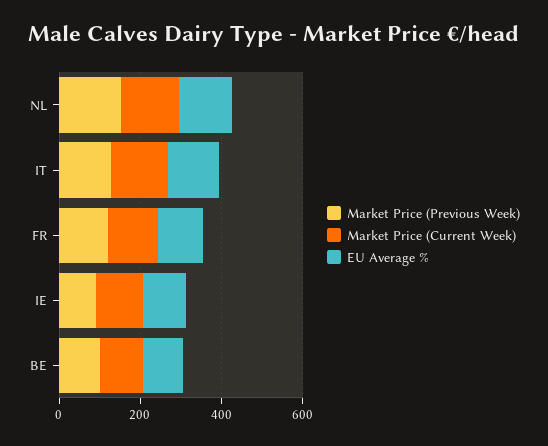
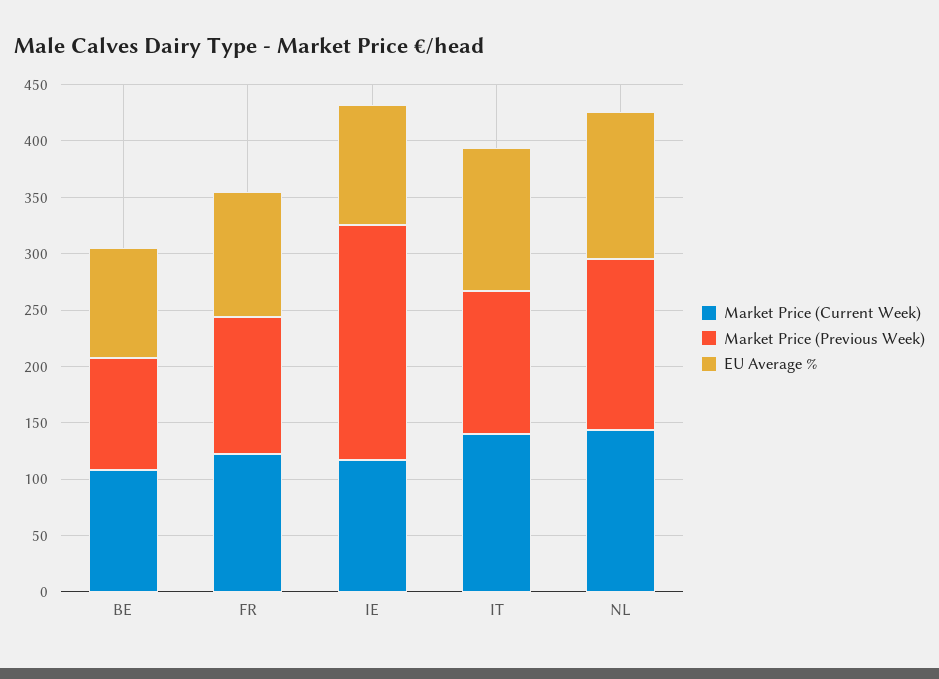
Market Price (Previous Week), IE: 100 -> 210

